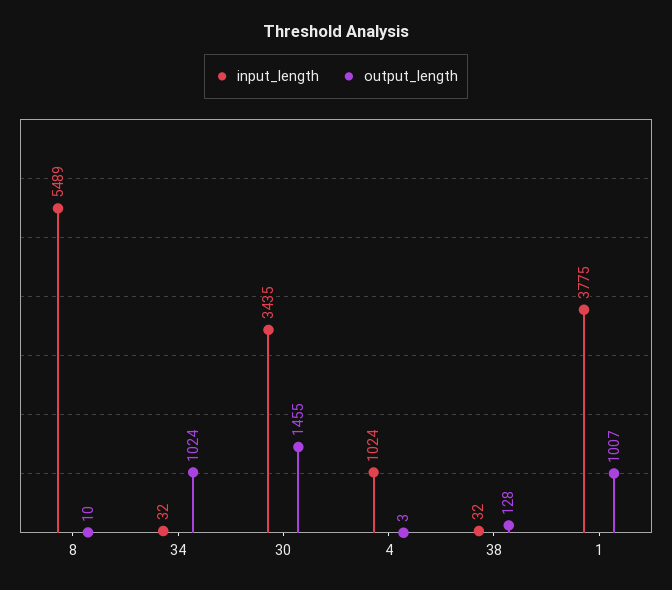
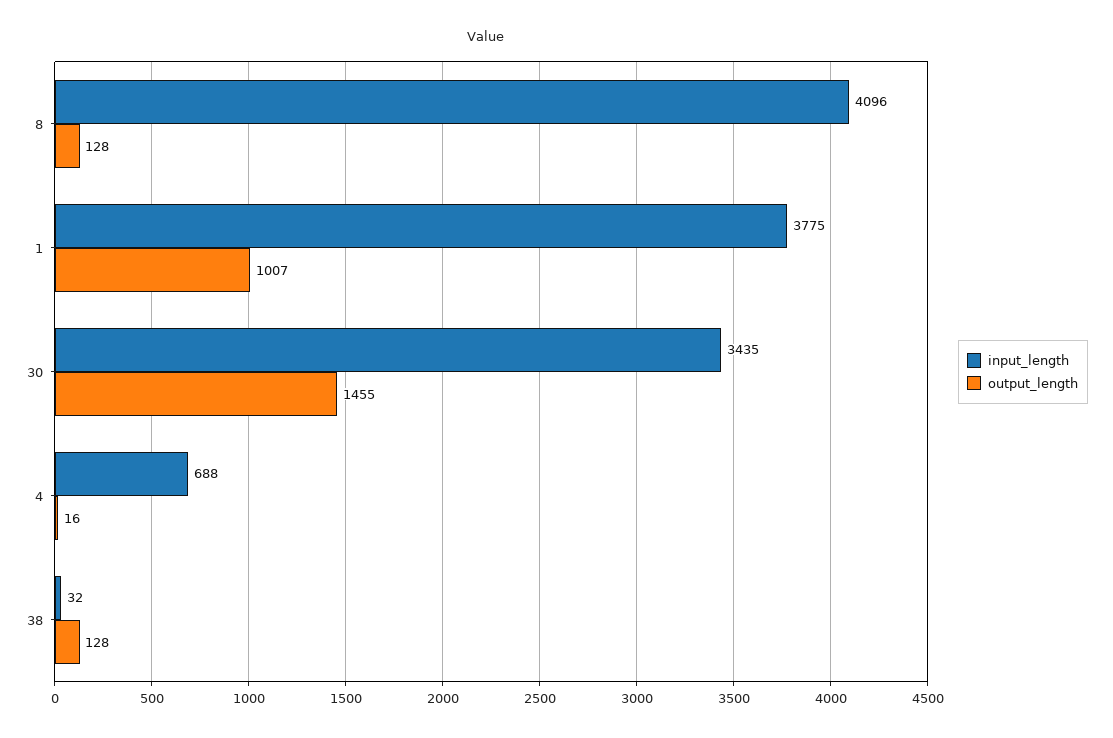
input_length, 8: 5489 -> 4096
output_length, 8: 10 -> 128
input_length, 34: 32 -> none
output_length, 34: 1024 -> none
input_length, 4: 1024 -> 688
output_length, 4: 3 -> 16

